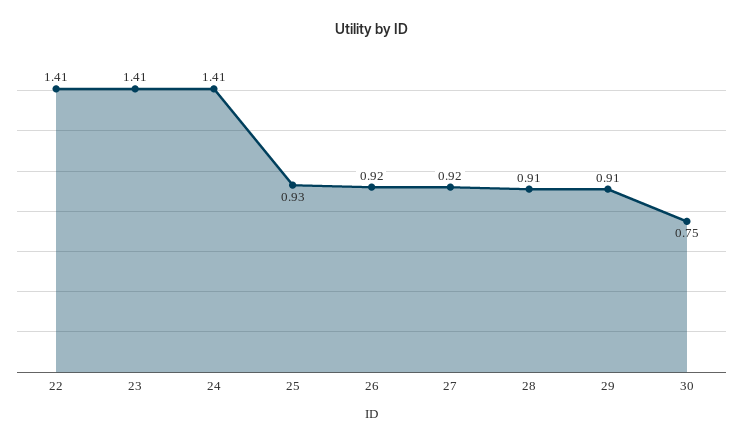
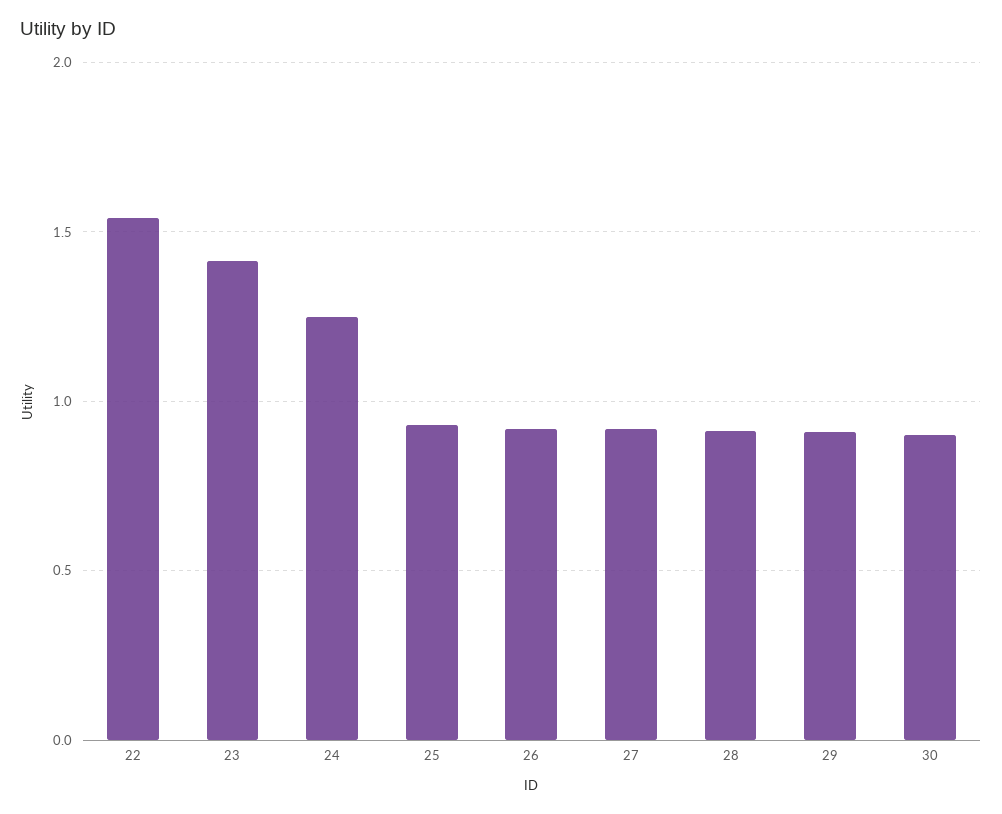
22: 1.41 -> 1.55
24: 1.41 -> 1.25
30: 0.75 -> 0.9

